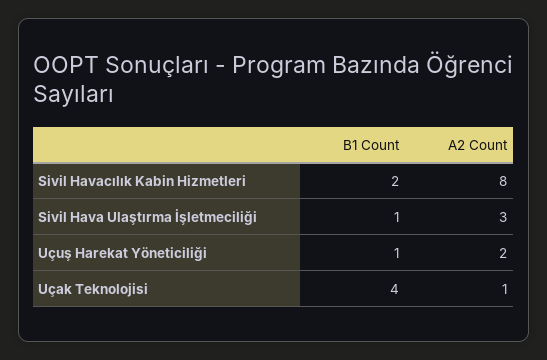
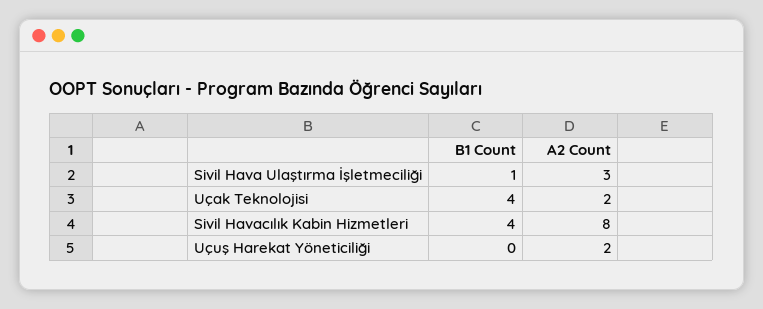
B1 Count, Sivil Havacılık Kabin Hizmetleri: 2 -> 4
B1 Count, Uçuş Harekat Yöneticiliği: 1 -> 0
A2 Count, Uçak Teknolojisi: 1 -> 2

